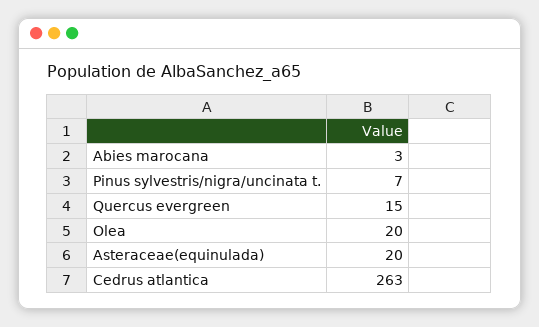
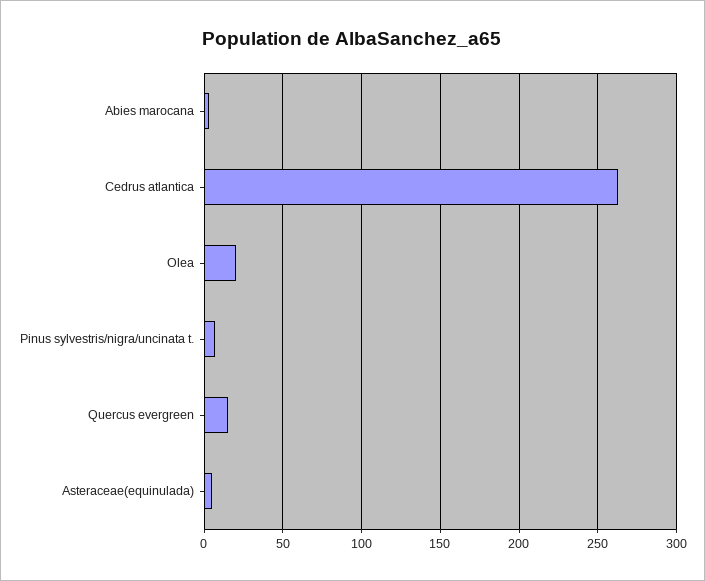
Asteraceae(equinulada): 20 -> 5

